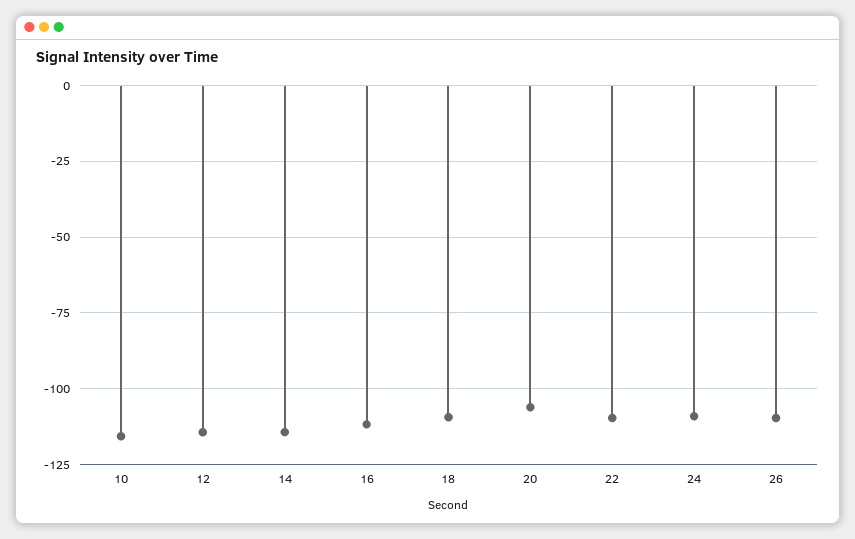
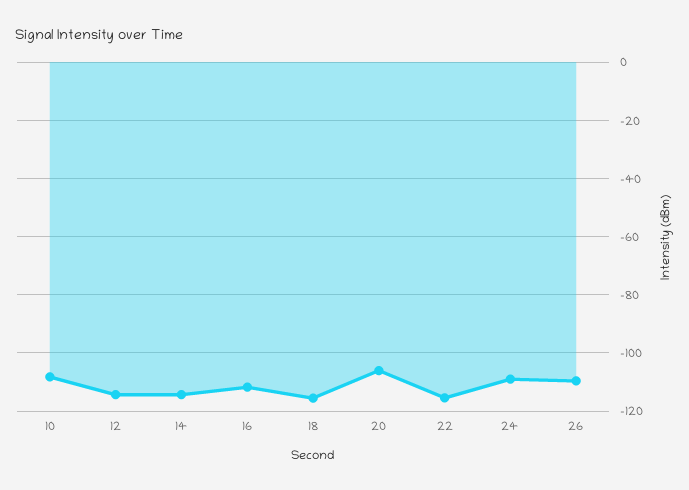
10: -115 -> -107.5
18: -110 -> -115
22: -110 -> -115

